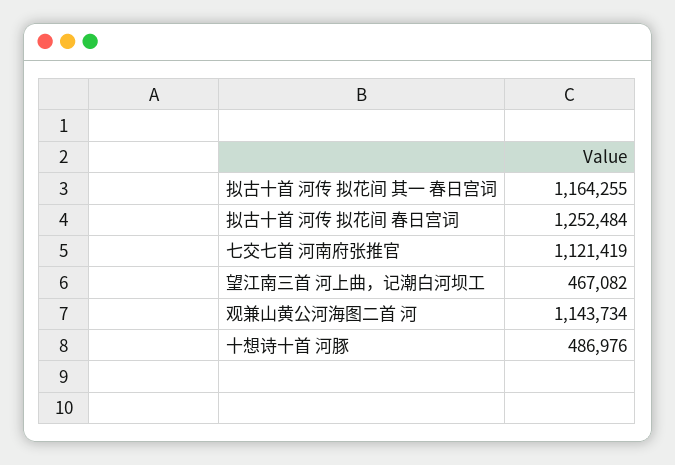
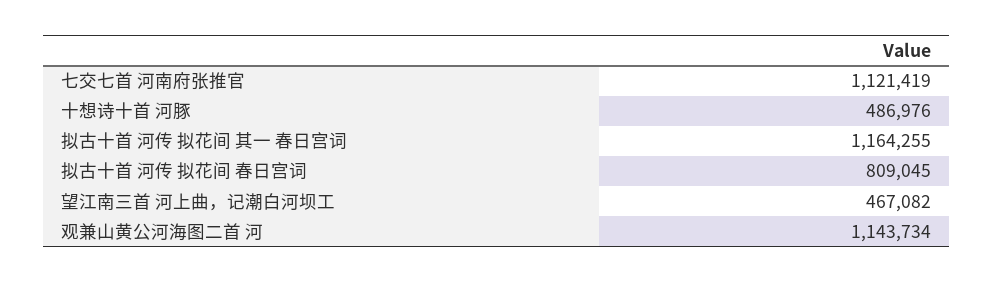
拟古十首 河传 拟花间 春日宫词: 1252484 -> 809045

